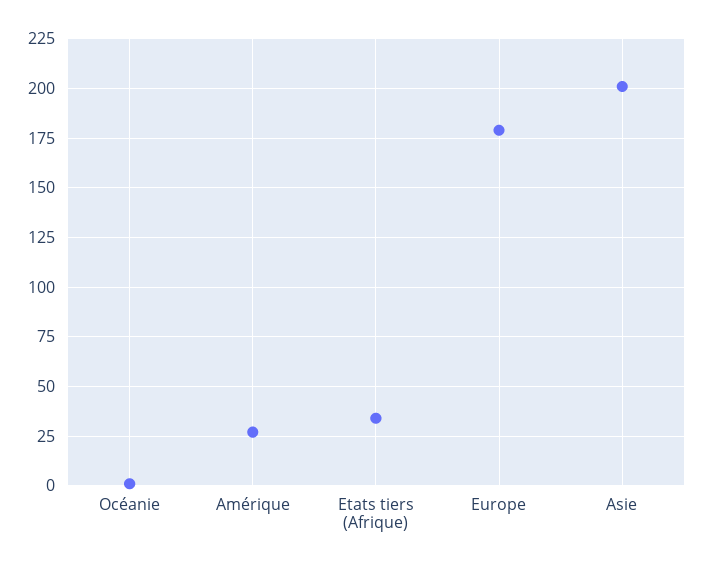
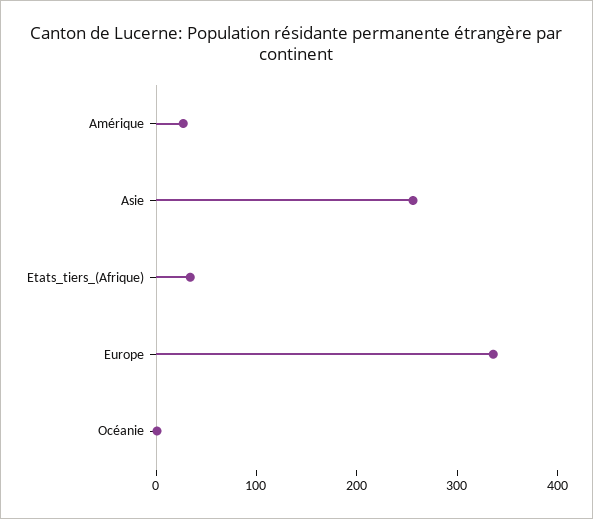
Europe: 180 -> 340
Asie: 200 -> 260

